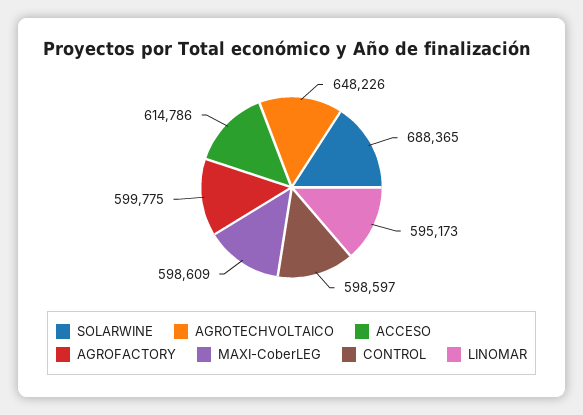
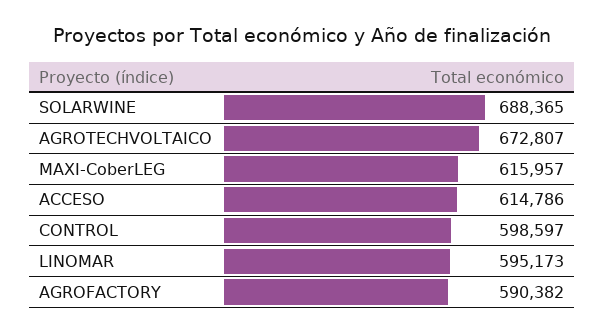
AGROTECHVOLTAICO: 648226 -> 672807
AGROFACTORY: 599775 -> 590382
MAXI-CoberLEG: 598609 -> 615957

